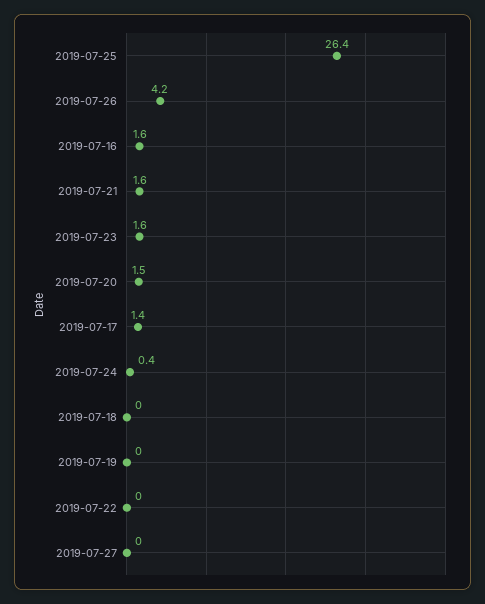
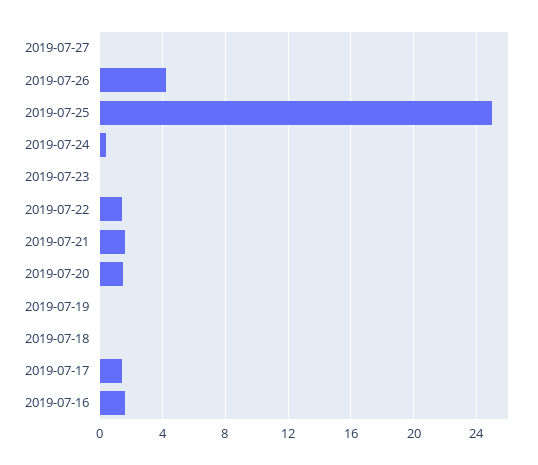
2019-07-25: 26.4 -> 25
2019-07-23: 1.6 -> 0
2019-07-22: 0 -> 1.5

